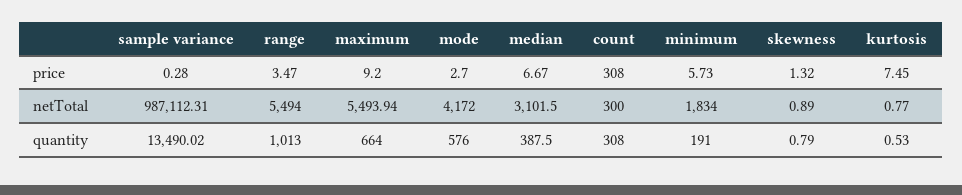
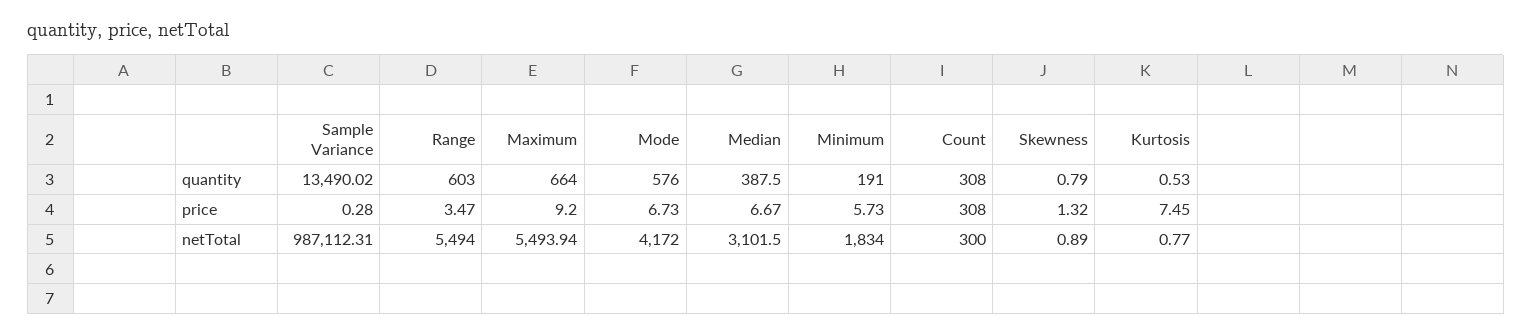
mode, price: 2.7 -> 6.73
range, quantity: 1013 -> 603

